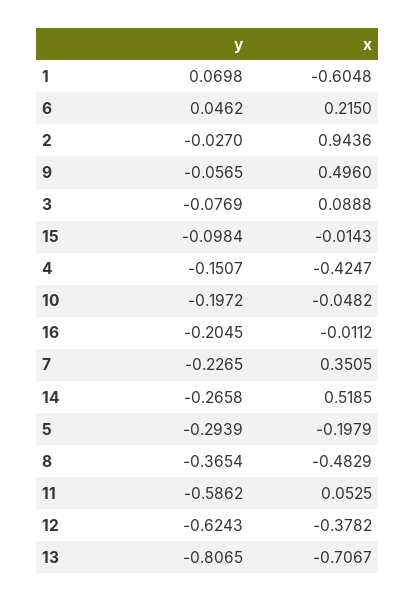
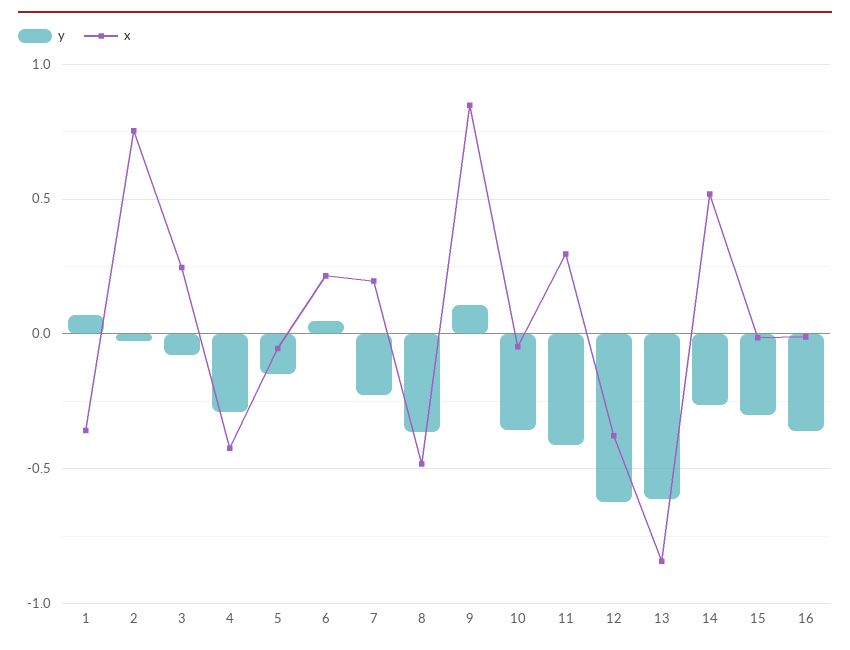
x, 1: -0.6048 -> -0.35
x, 2: 0.9436 -> 0.75
y, 9: -0.0565 -> 0.1
x, 9: 0.496 -> 0.85
x, 3: 0.0888 -> 0.25
y, 15: -0.0984 -> -0.3
y, 4: -0.1507 -> -0.3
y, 10: -0.1972 -> -0.35
y, 16: -0.2045 -> -0.35
x, 7: 0.3505 -> 0.2
y, 5: -0.2939 -> -0.15
x, 5: -0.1979 -> -0.05
y, 11: -0.5862 -> -0.4
x, 11: 0.0525 -> 0.3
y, 13: -0.8065 -> -0.6
x, 13: -0.7067 -> -0.85

